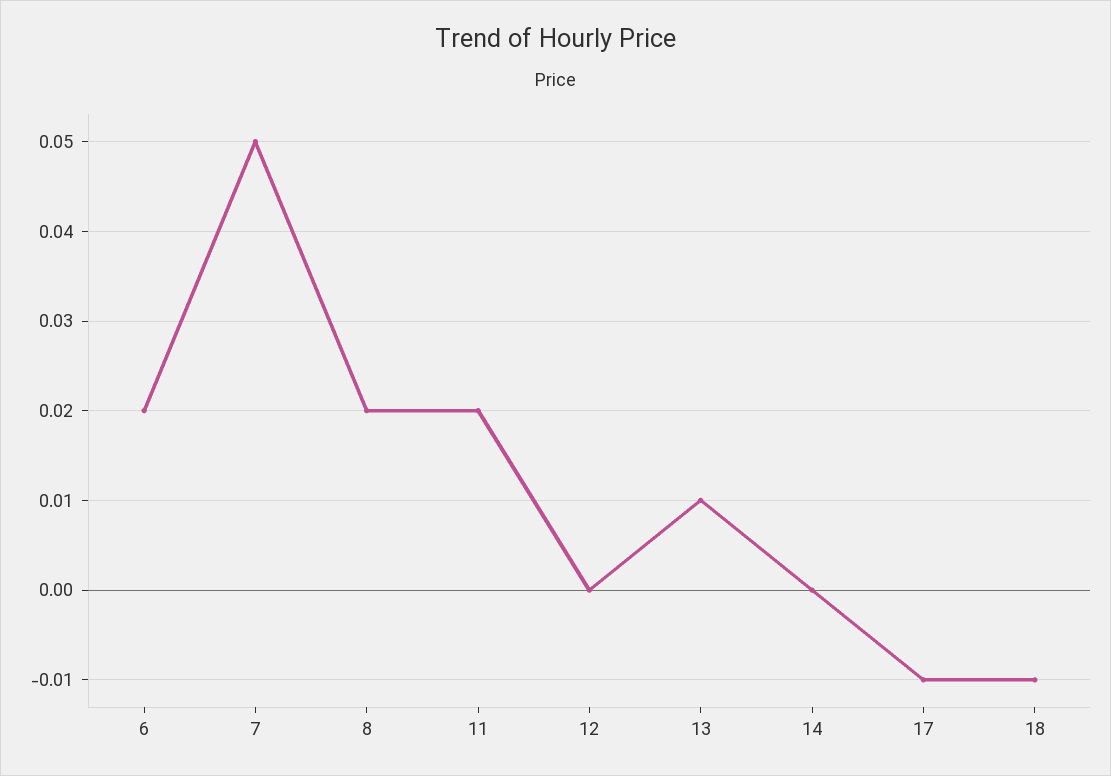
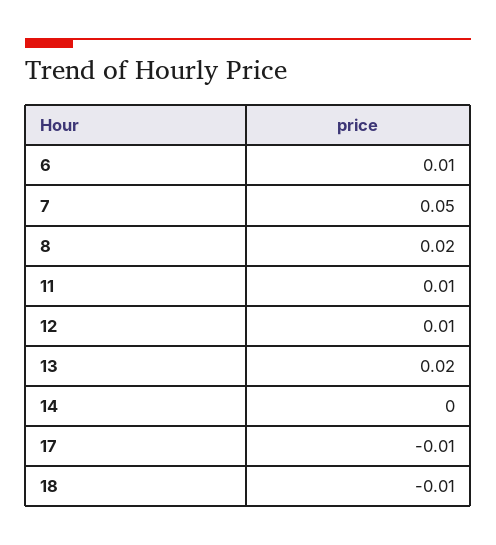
6: 0.02 -> 0.01
11: 0.02 -> 0.01
12: 0 -> 0.01
13: 0.01 -> 0.02

